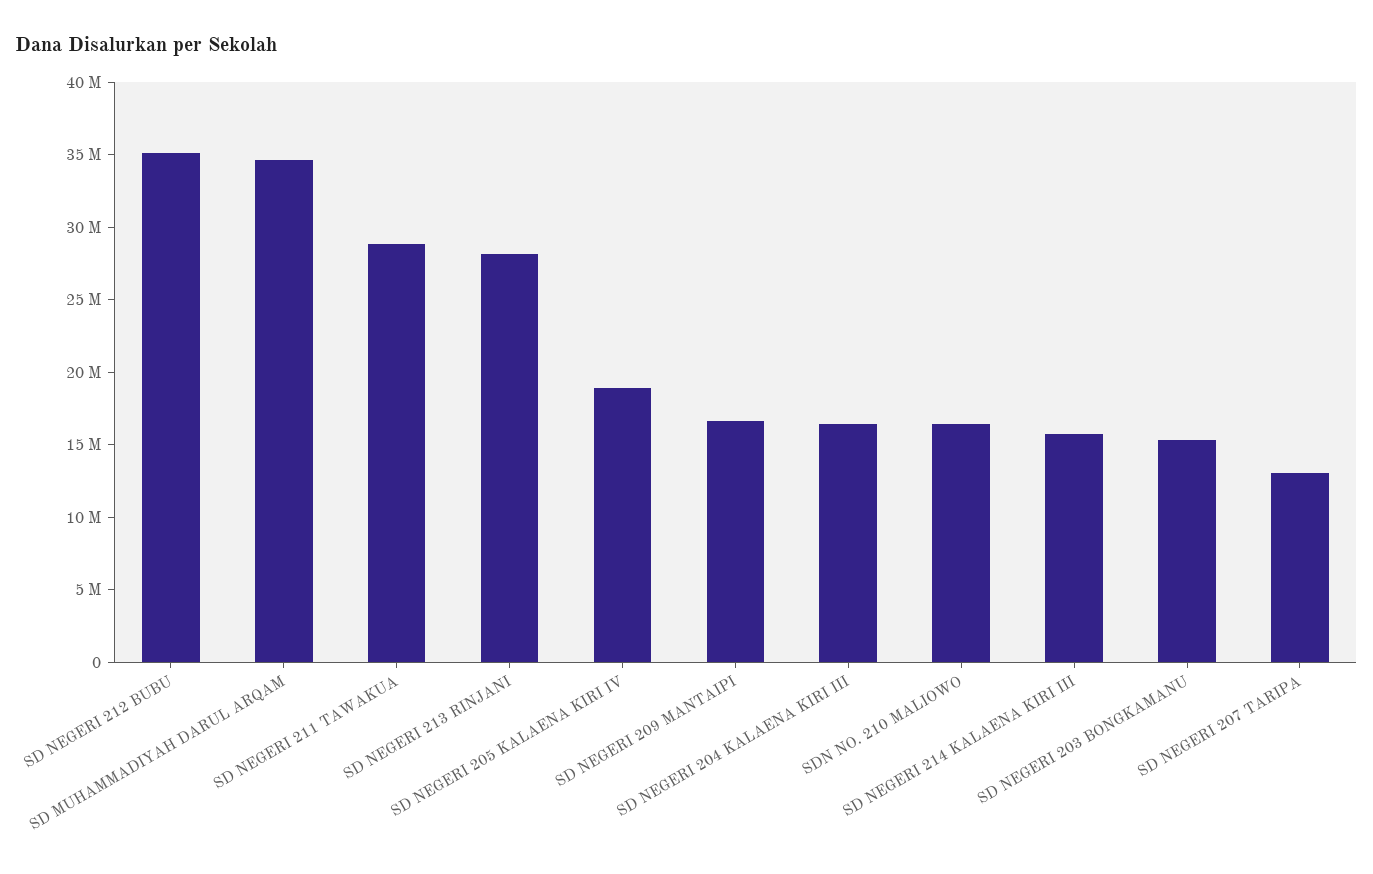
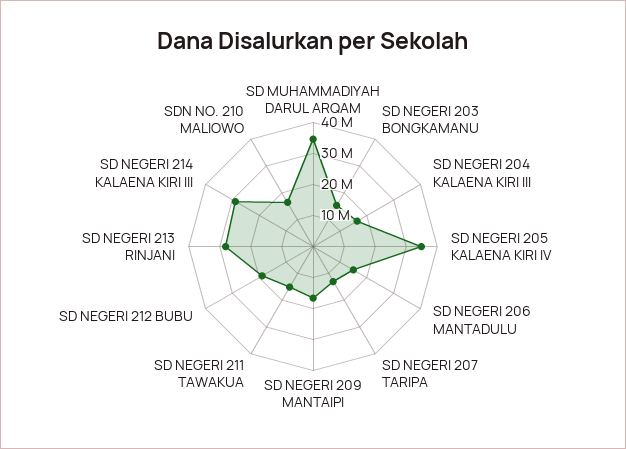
SD NEGERI 212 BUBU: 35000000 -> 20000000
SD NEGERI 211 TAWAKUA: 29000000 -> 15000000
SD NEGERI 205 KALAENA KIRI IV: 19000000 -> 35000000
SD NEGERI 214 KALAENA KIRI III: 16000000 -> 30000000
SD NEGERI 206 MANTADULU: none -> 15000000

